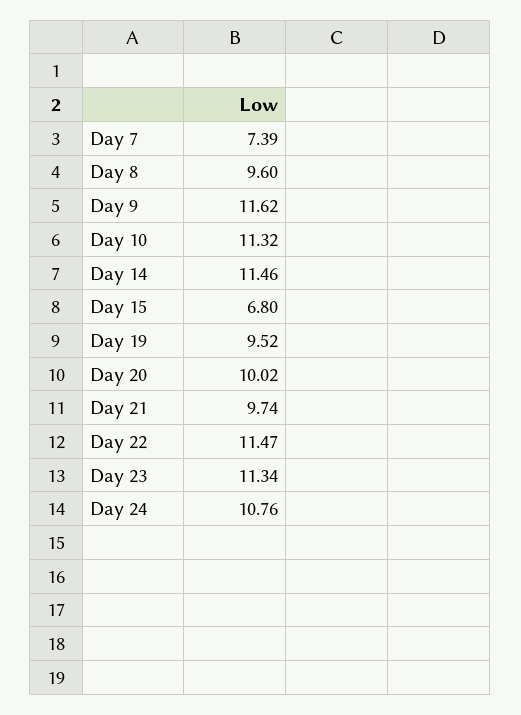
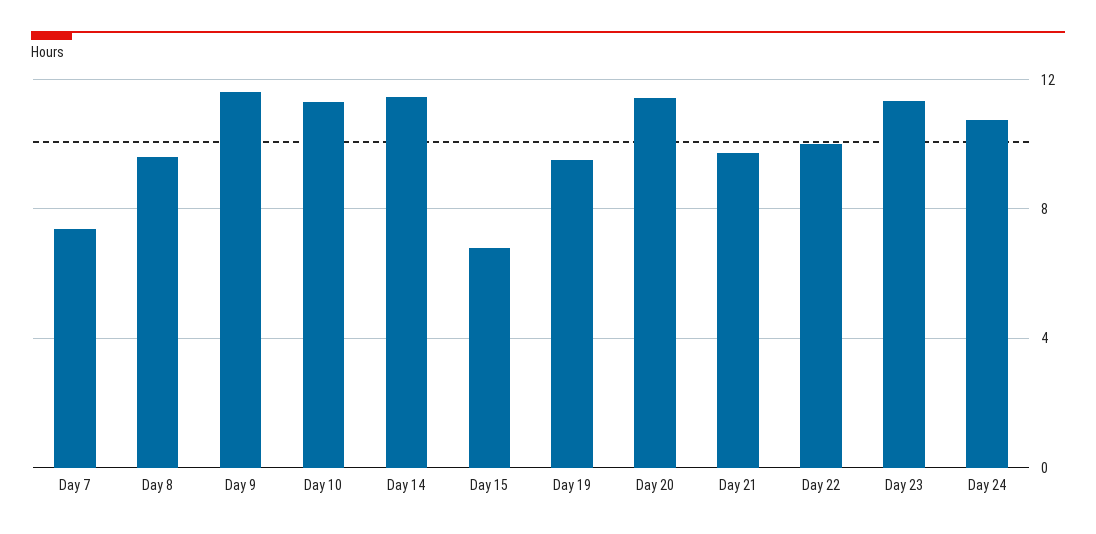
Day 20: 10.02 -> 11.5
Day 22: 11.47 -> 10

